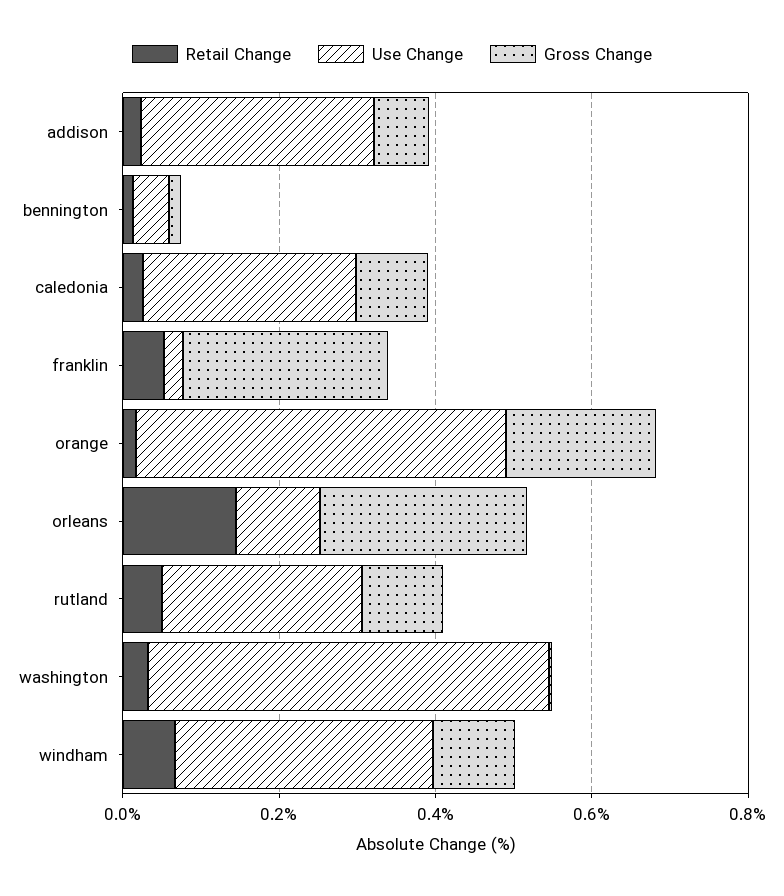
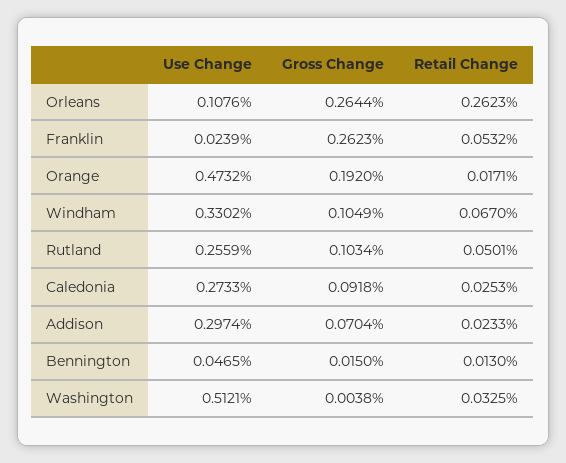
Retail Change, orleans: 0.15 -> 0.2623

